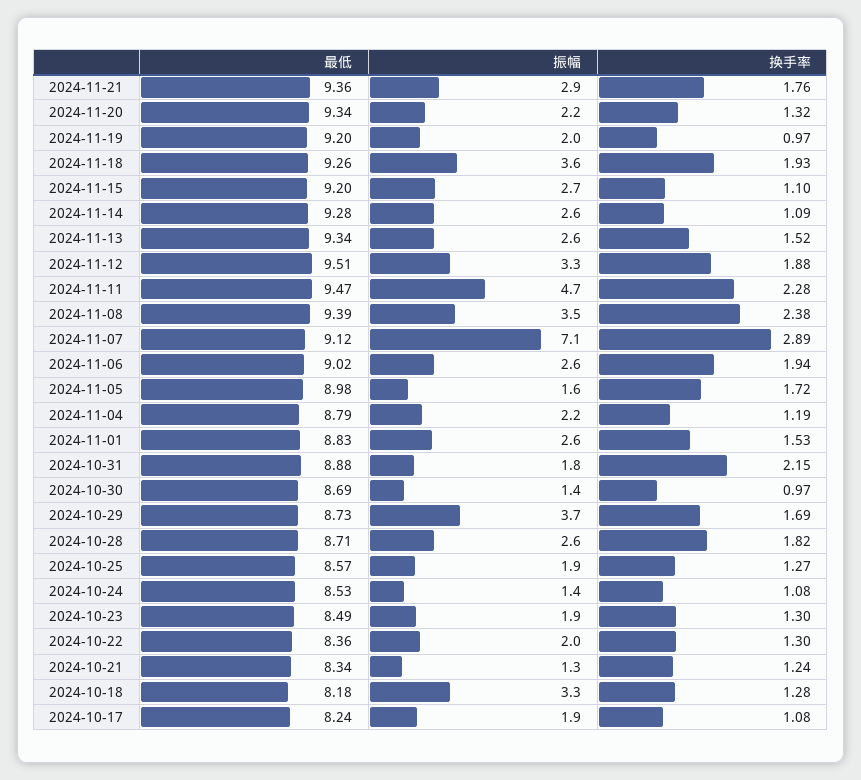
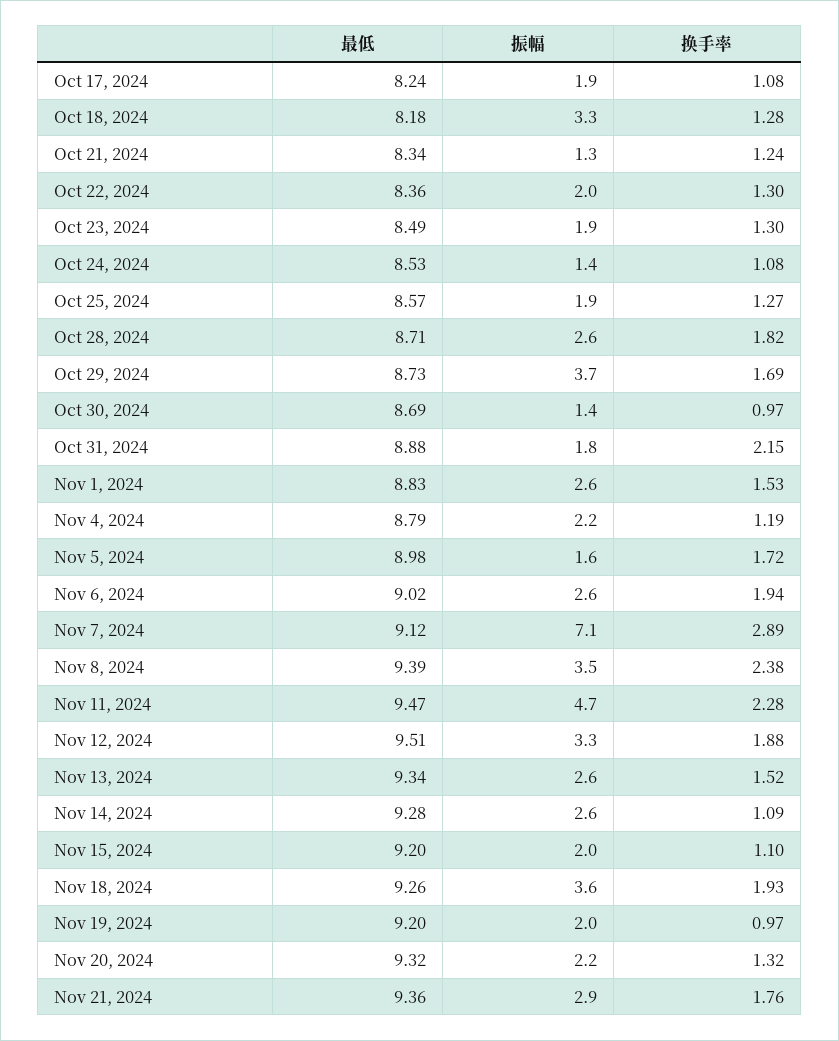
最低, 2024-11-20: 9.34 -> 9.32
振幅, 2024-11-15: 2.7 -> 2

